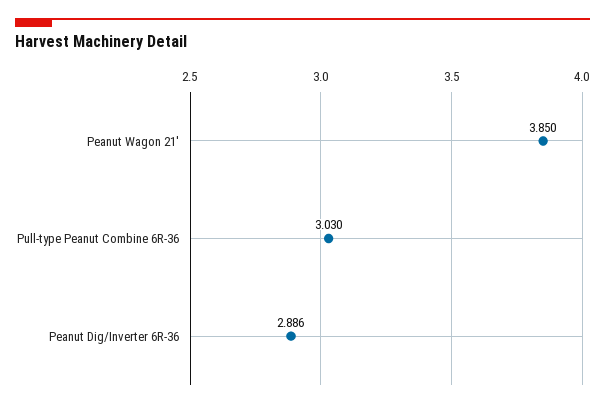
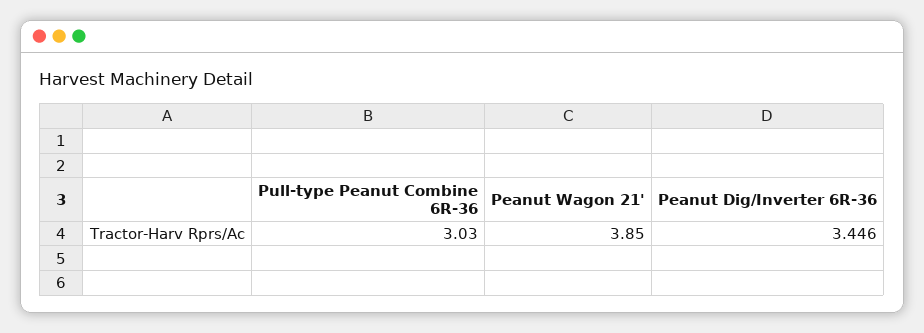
Peanut Dig/Inverter 6R-36: 2.886 -> 3.446

